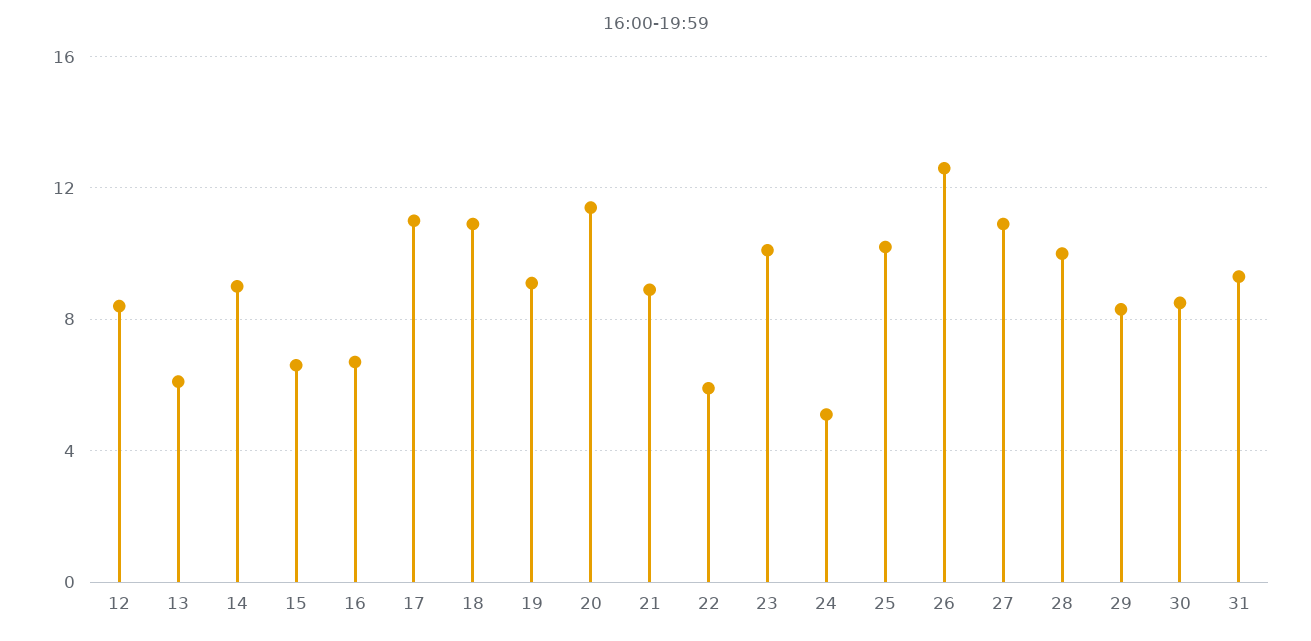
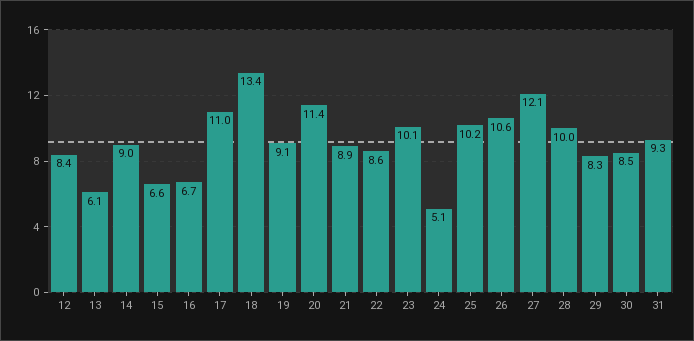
18: 11 -> 13.4
22: 6 -> 8.6
26: 12.5 -> 10.6
27: 11 -> 12.1

